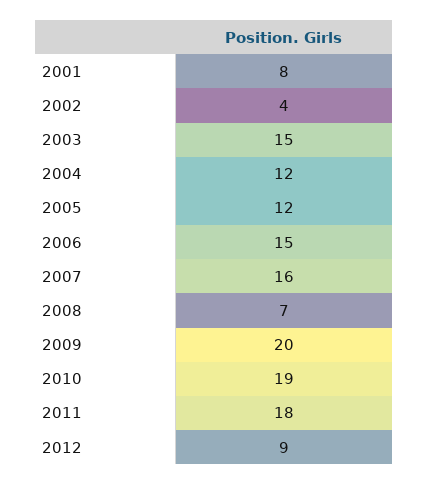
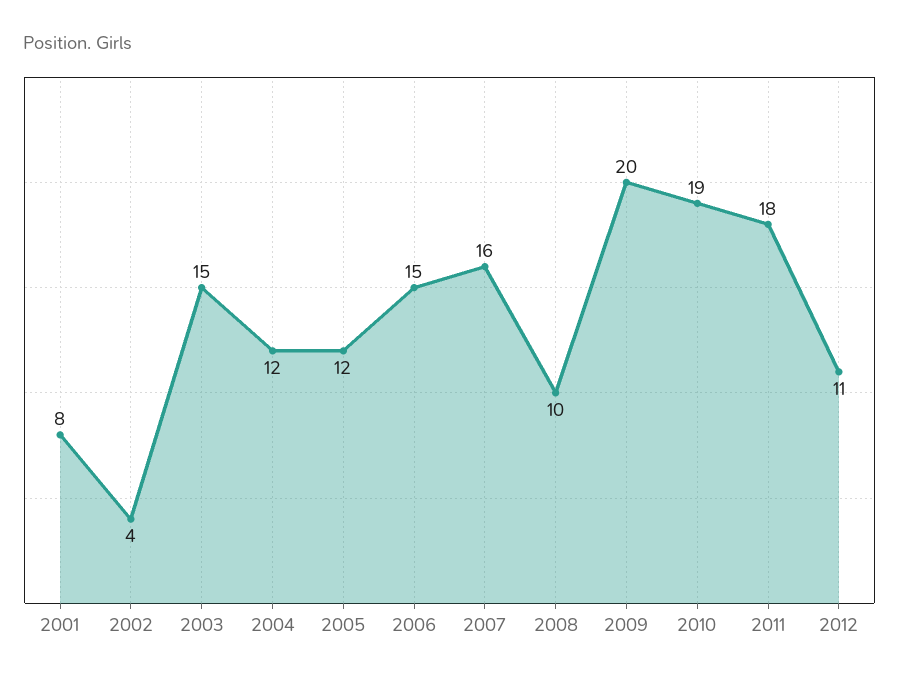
2008: 7 -> 10
2012: 9 -> 11

